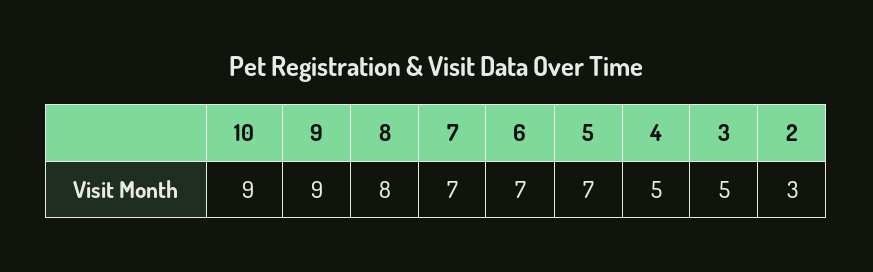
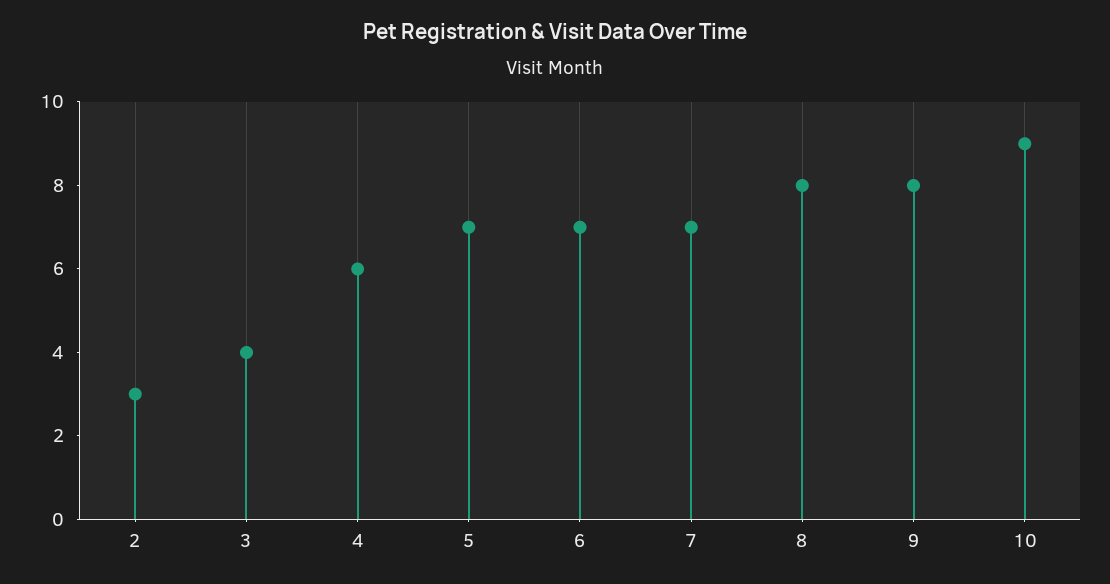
9: 9 -> 8
4: 5 -> 6
3: 5 -> 4

